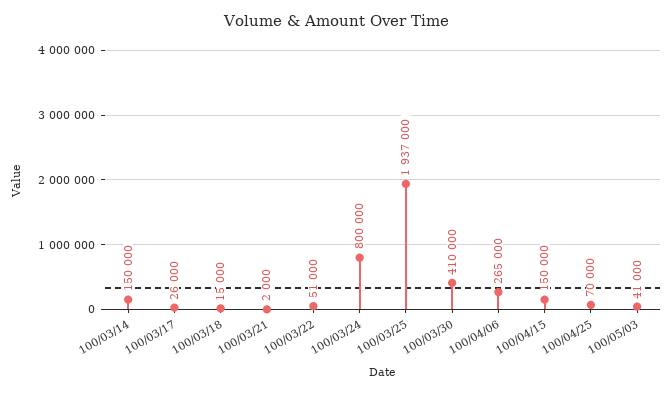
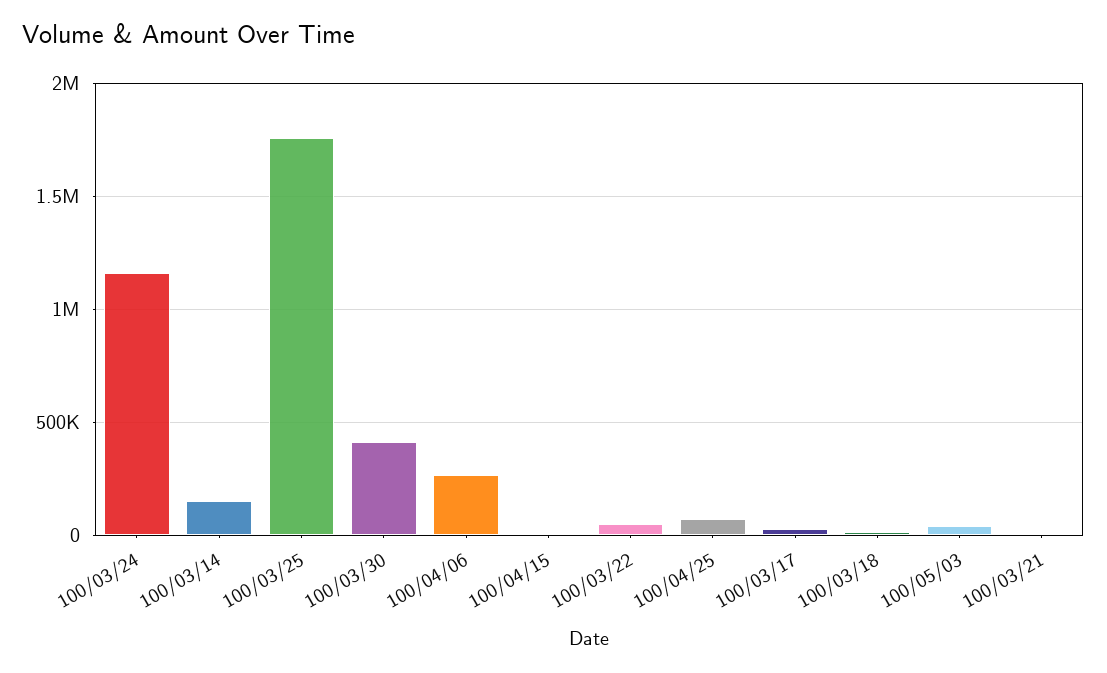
100/03/24: 800000 -> 1150000
100/03/25: 1937000 -> 1750000
100/04/15: 150000 -> 0

